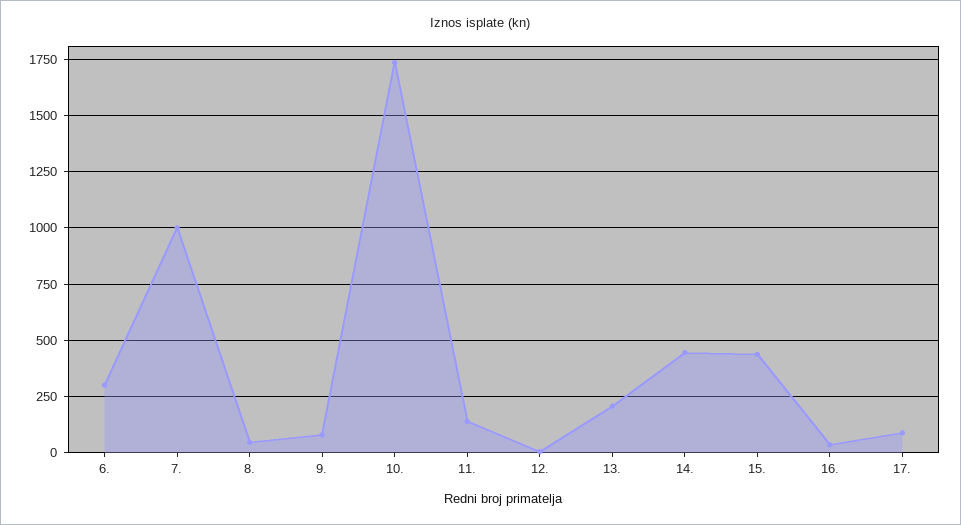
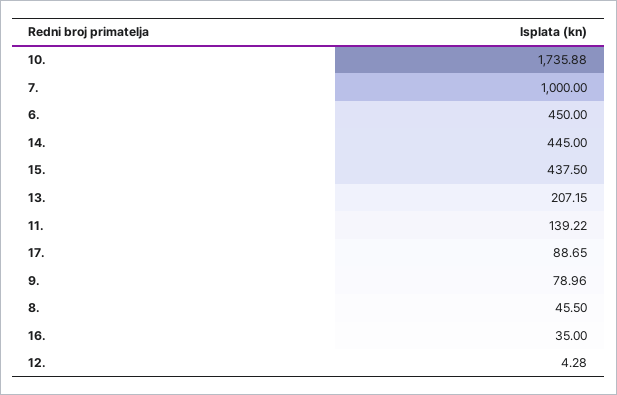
6.: 300 -> 450

